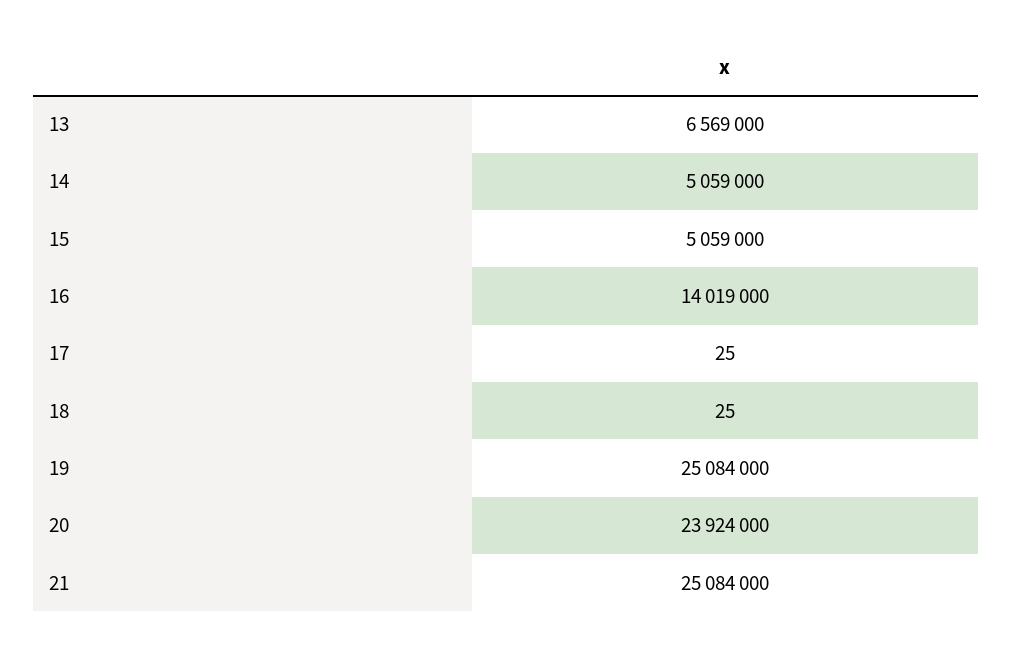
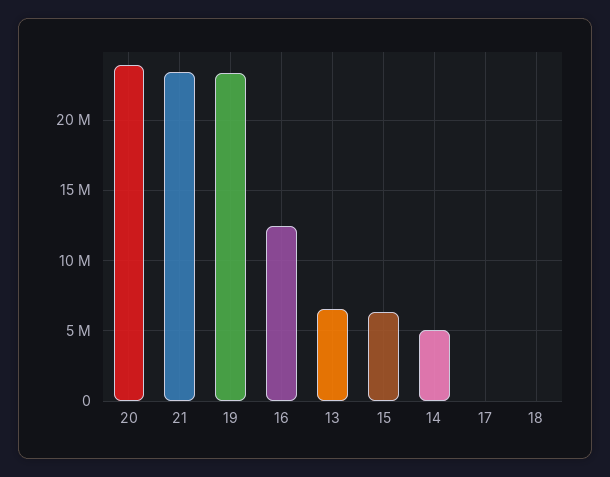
15: 5059000 -> 6500000
16: 14019000 -> 12500000
19: 25084000 -> 23500000
21: 25084000 -> 23500000

